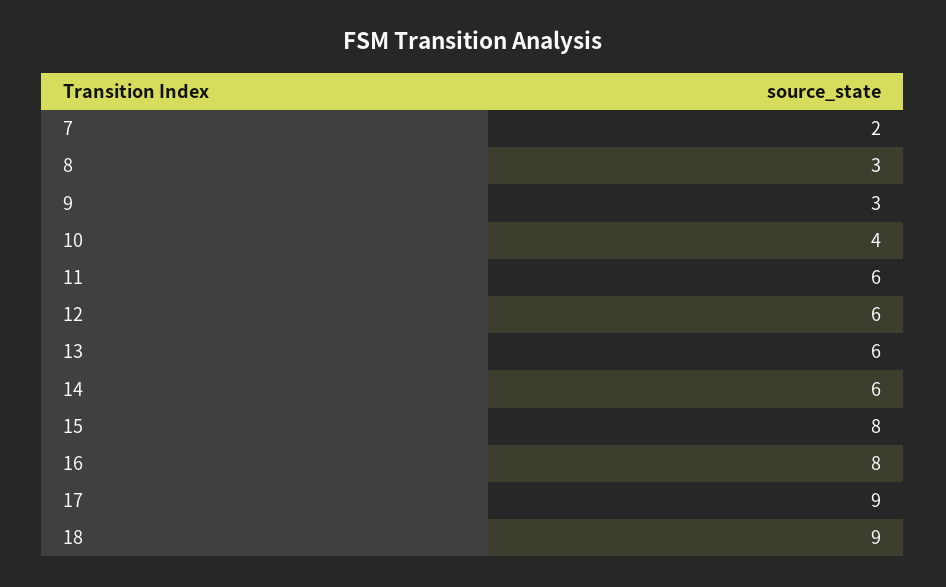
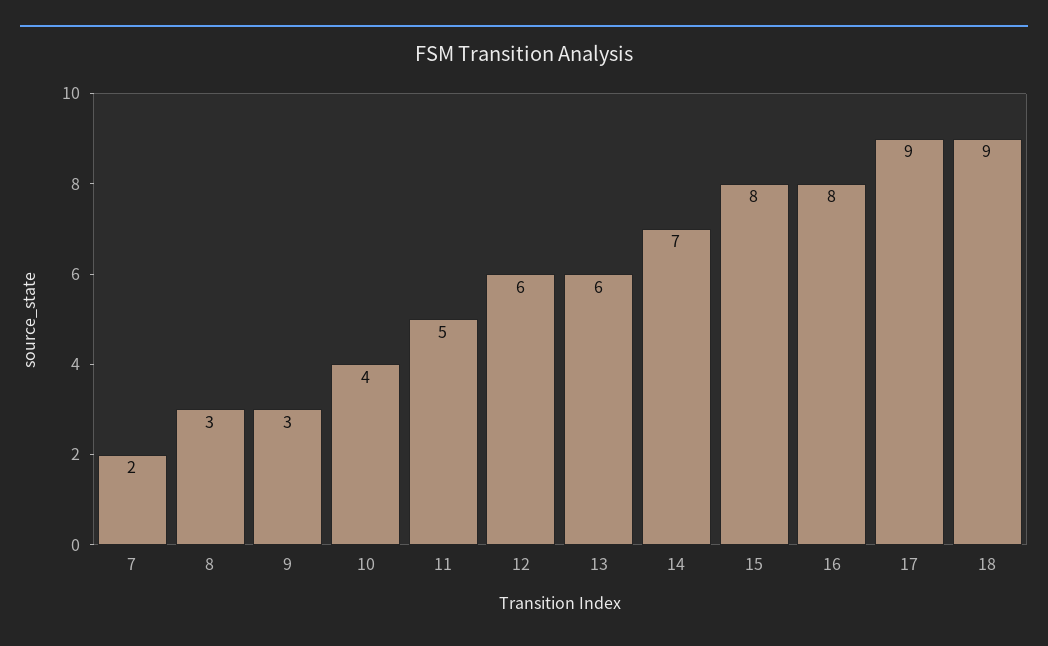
11: 6 -> 5
14: 6 -> 7

